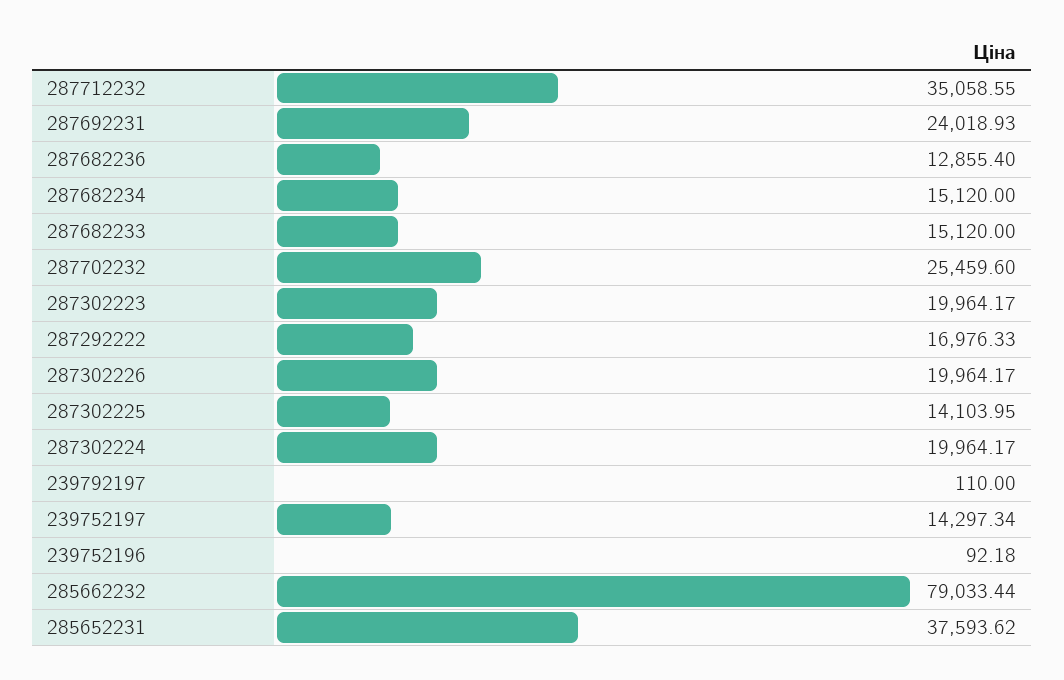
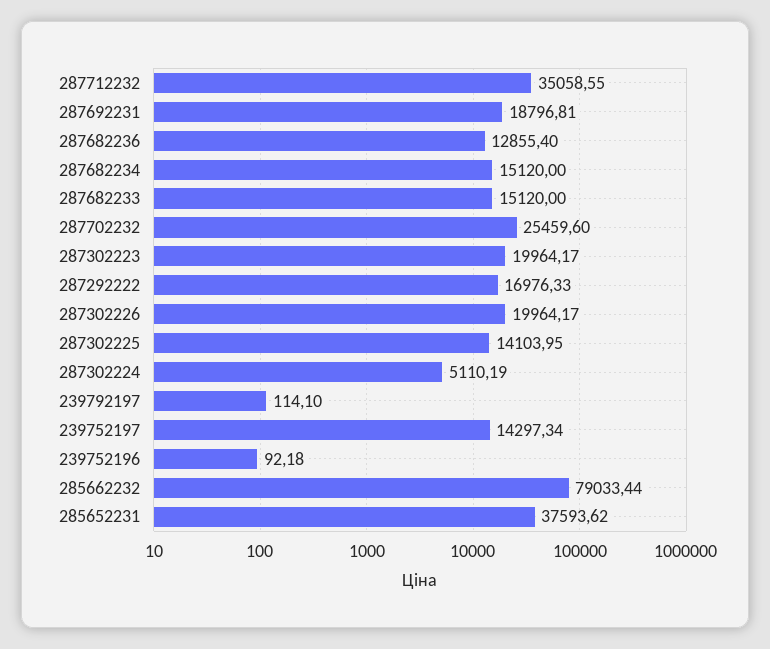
287692231: 24018.93 -> 18796.81
287302224: 19964.17 -> 5110.19
239792197: 110 -> 114.1

